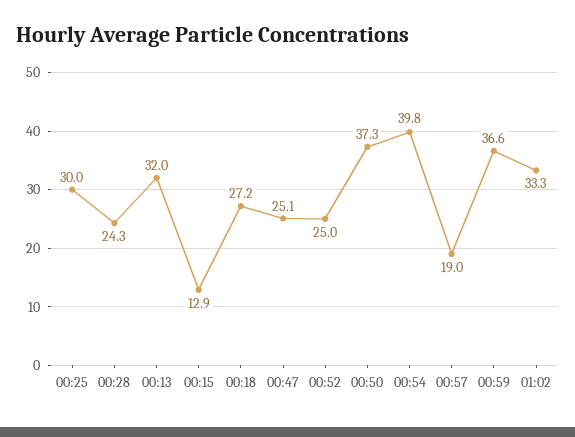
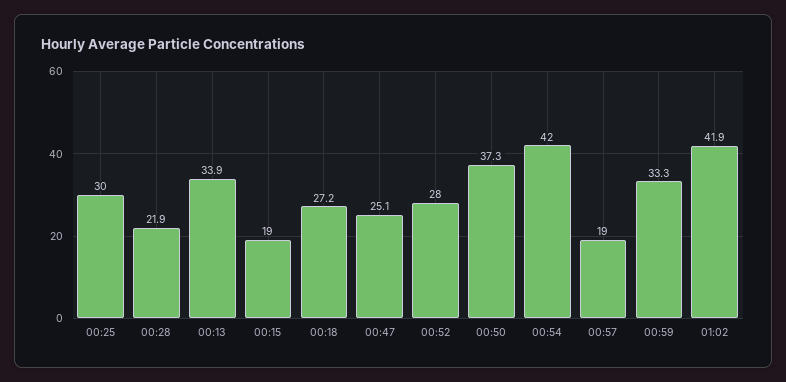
00:28: 24.3 -> 21.9
00:13: 32 -> 33.9
00:15: 12.9 -> 19
00:52: 25 -> 28
00:54: 39.8 -> 42
00:59: 36.6 -> 33.3
01:02: 33.3 -> 41.9

